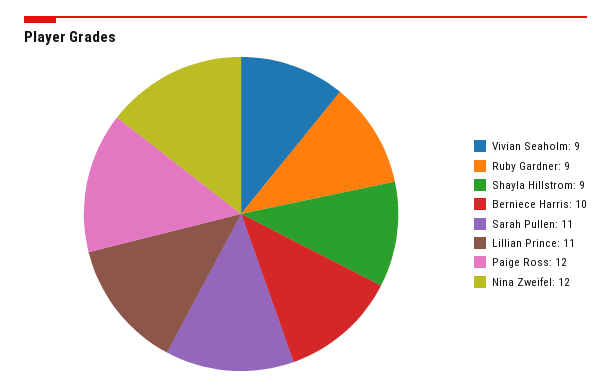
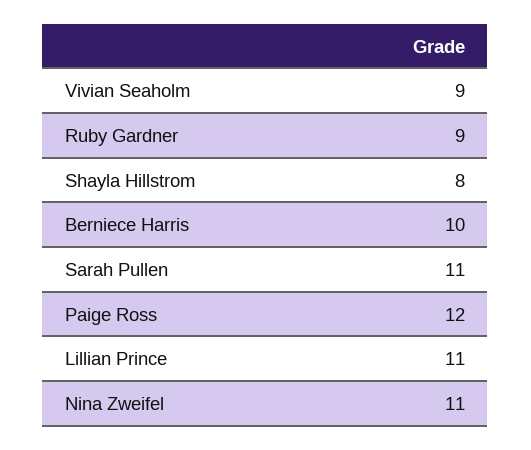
Shayla Hillstrom: 9 -> 8
Nina Zweifel: 12 -> 11

